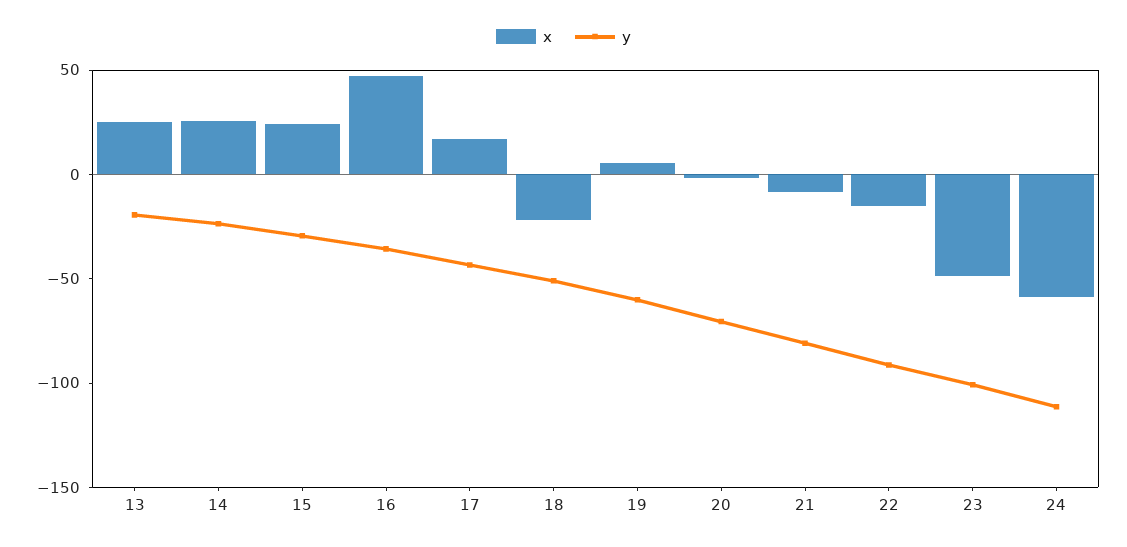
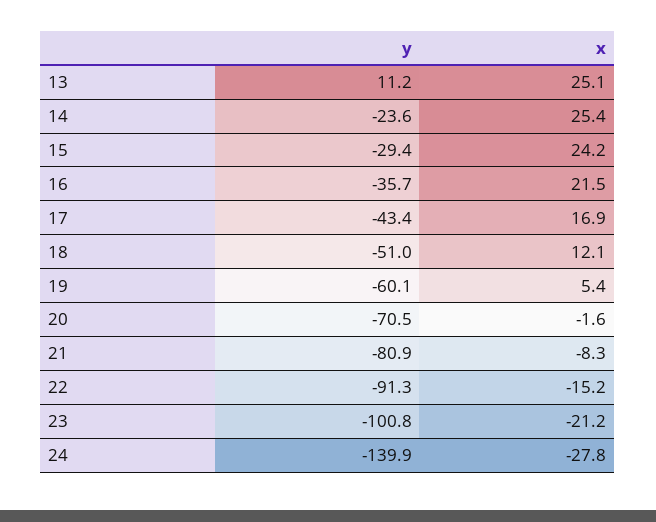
y, 13: -20 -> 11.2
x, 16: 50 -> 21.5
x, 18: -20 -> 12.1
x, 23: -50 -> -21.2
x, 24: -60 -> -27.8
y, 24: -110 -> -139.9

